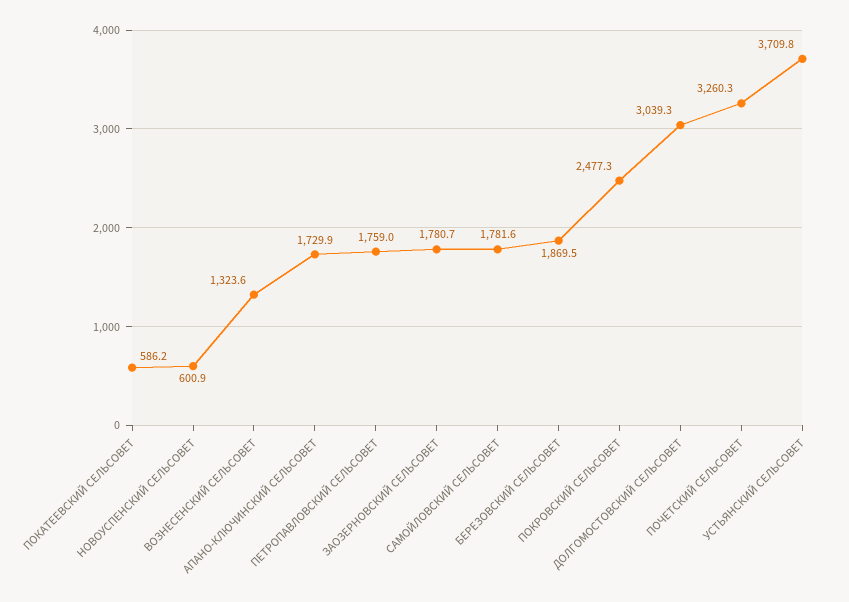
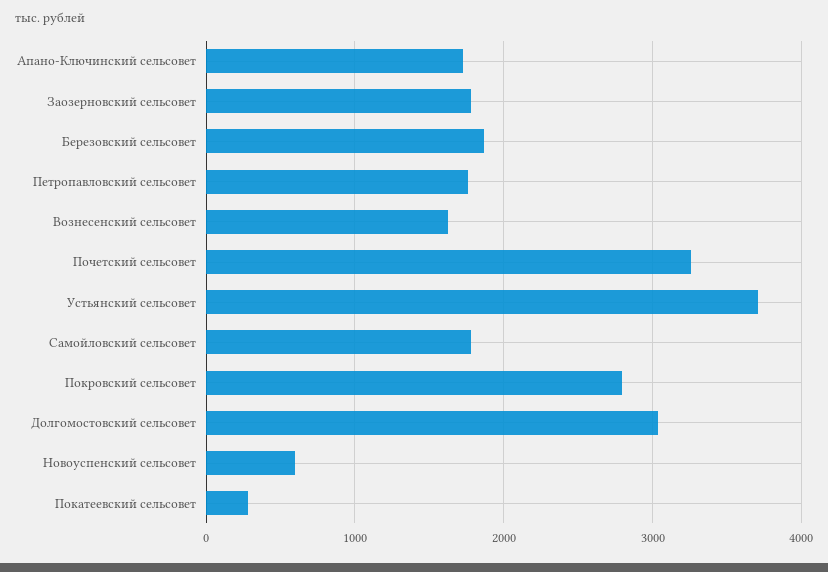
ПОКАТЕЕВСКИЙ СЕЛЬСОВЕТ: 586.2 -> 300
ВОЗНЕСЕНСКИЙ СЕЛЬСОВЕТ: 1323.6 -> 1600
ПОКРОВСКИЙ СЕЛЬСОВЕТ: 2477.3 -> 2800

